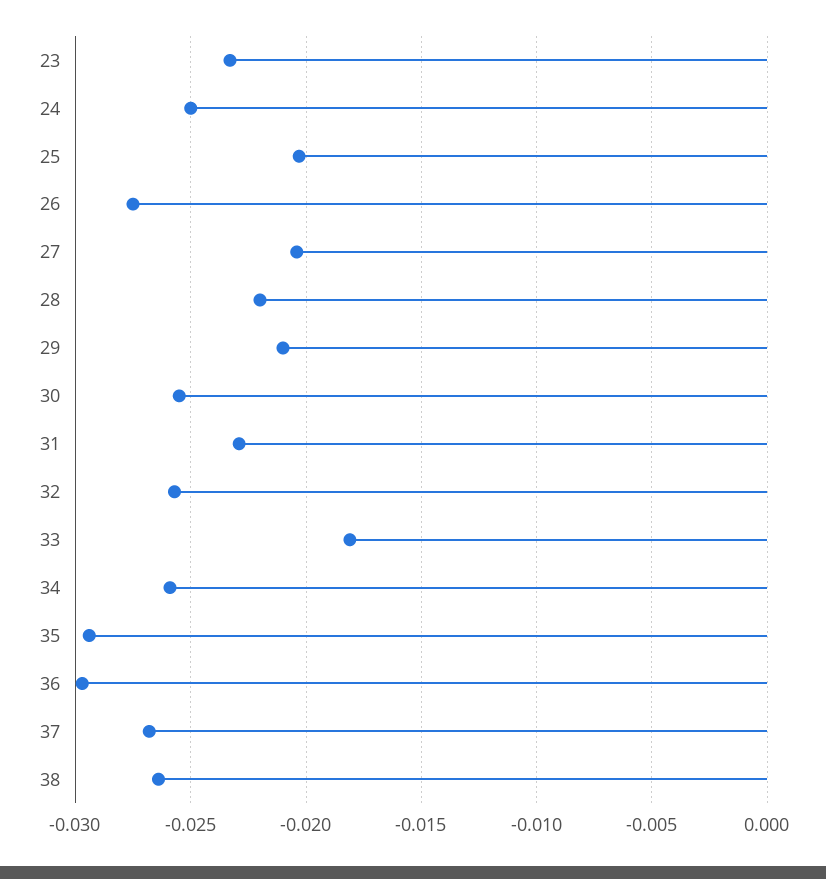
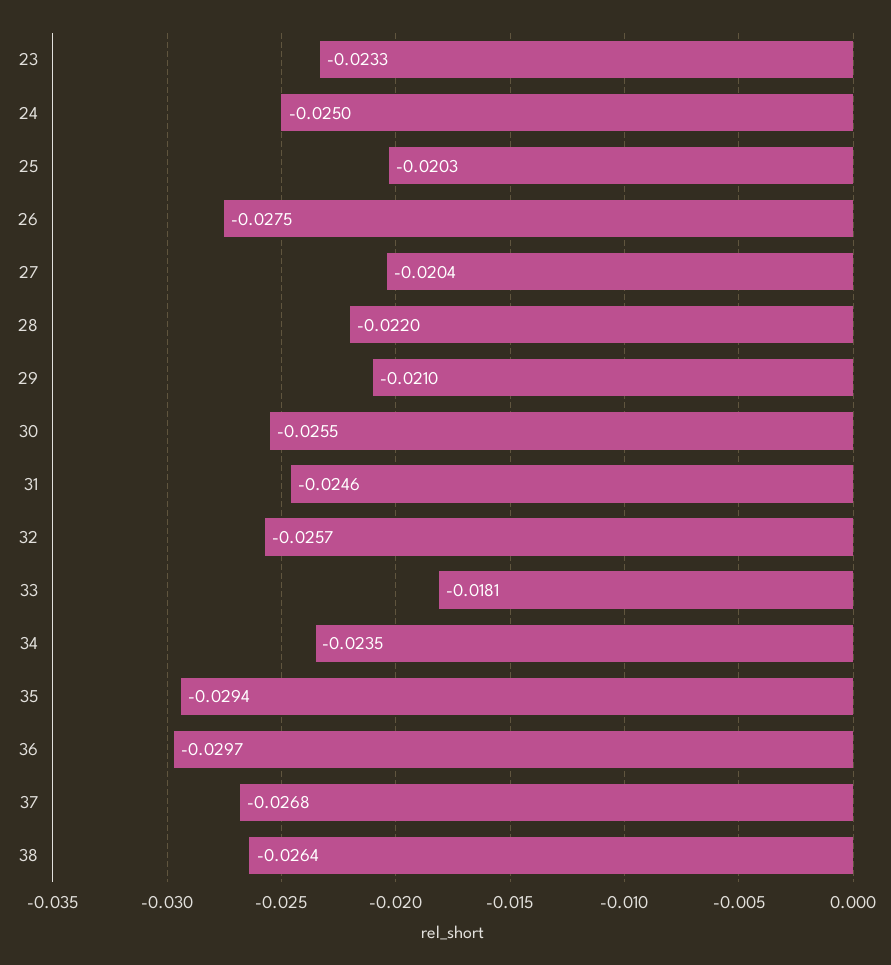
31: -0.023 -> -0.0246
34: -0.026 -> -0.0235

